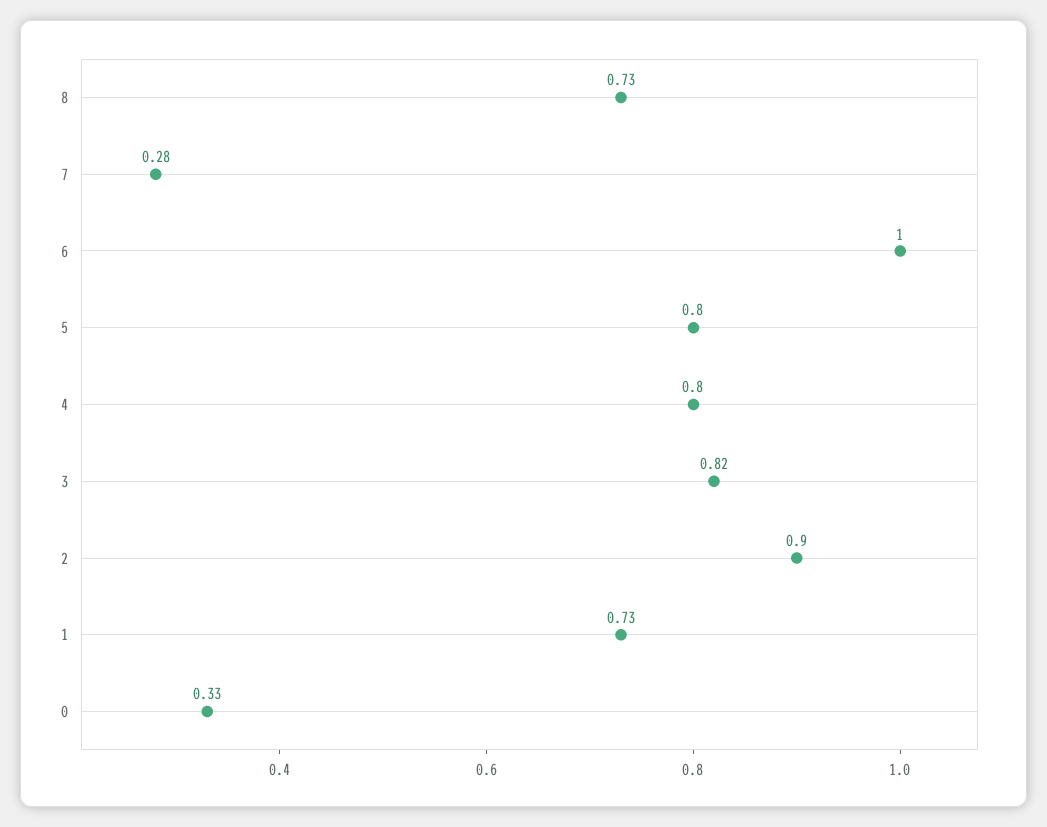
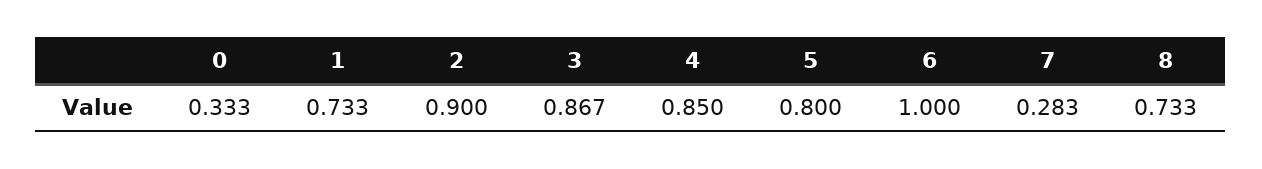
4: 0.8 -> 0.85
3: 0.82 -> 0.867

